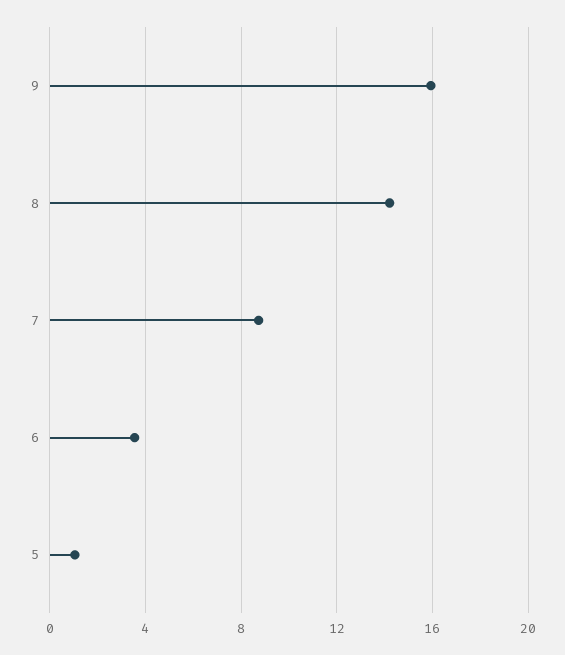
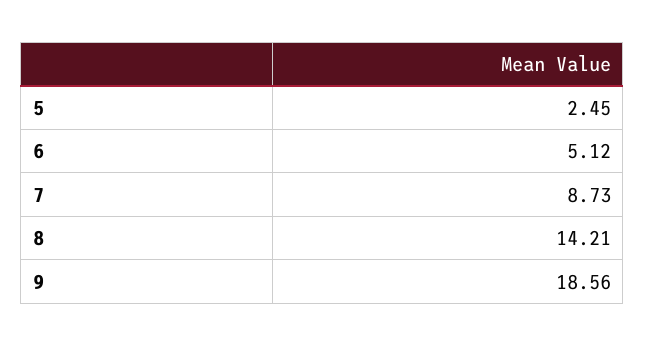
9: 16 -> 18.56
6: 3.5 -> 5.12
5: 1 -> 2.45

